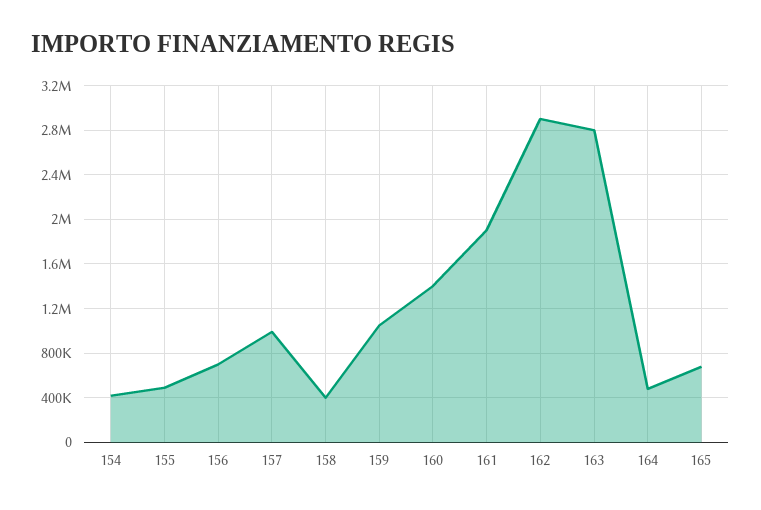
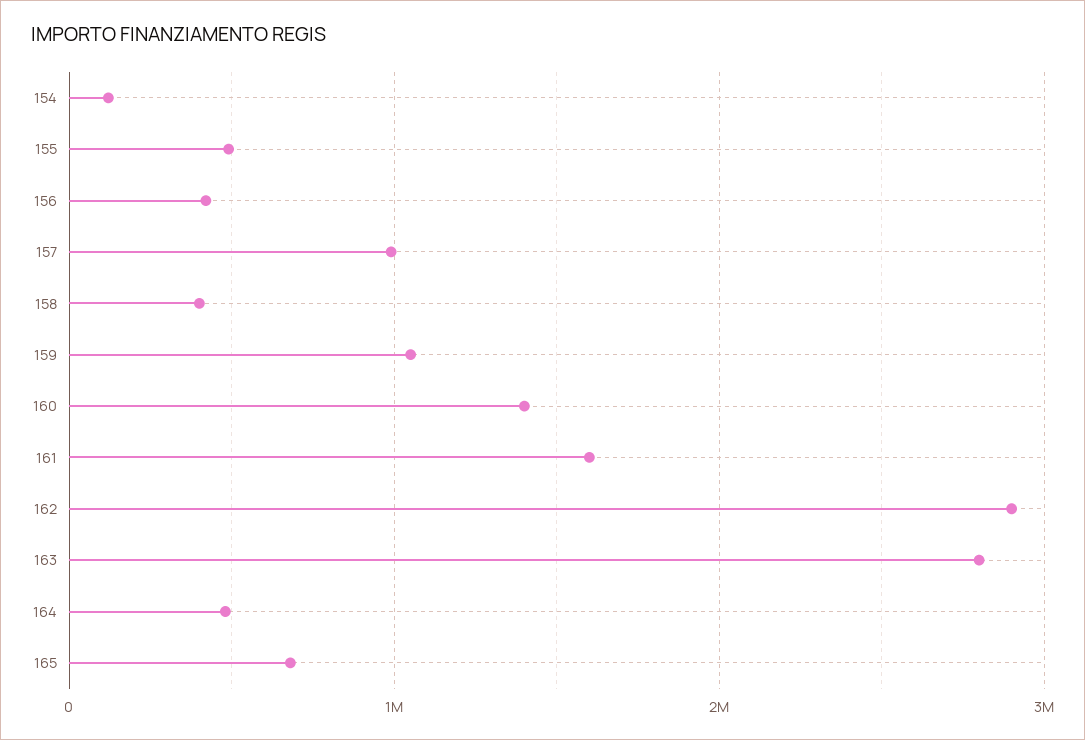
154: 400000 -> 100000
156: 700000 -> 400000
161: 1900000 -> 1600000

